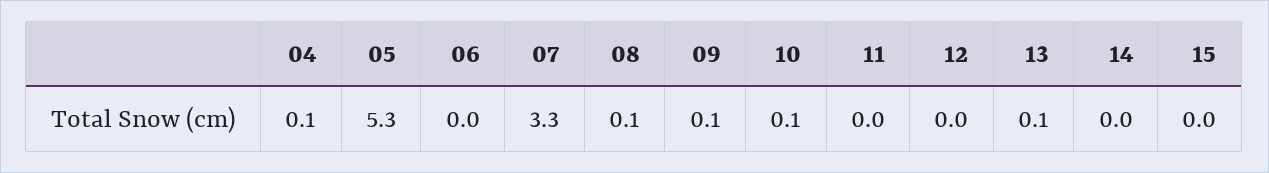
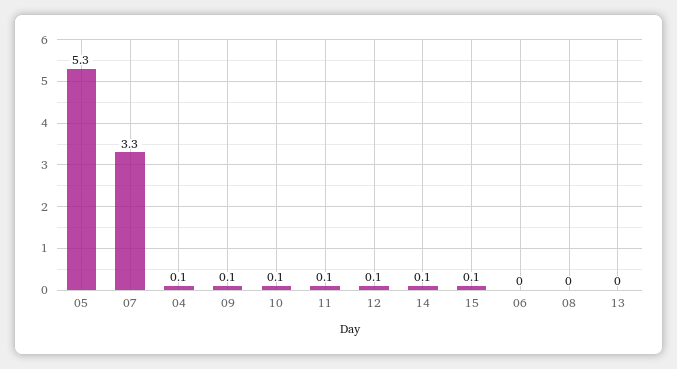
08: 0.1 -> 0
11: 0 -> 0.1
12: 0 -> 0.1
13: 0.1 -> 0
14: 0 -> 0.1
15: 0 -> 0.1

